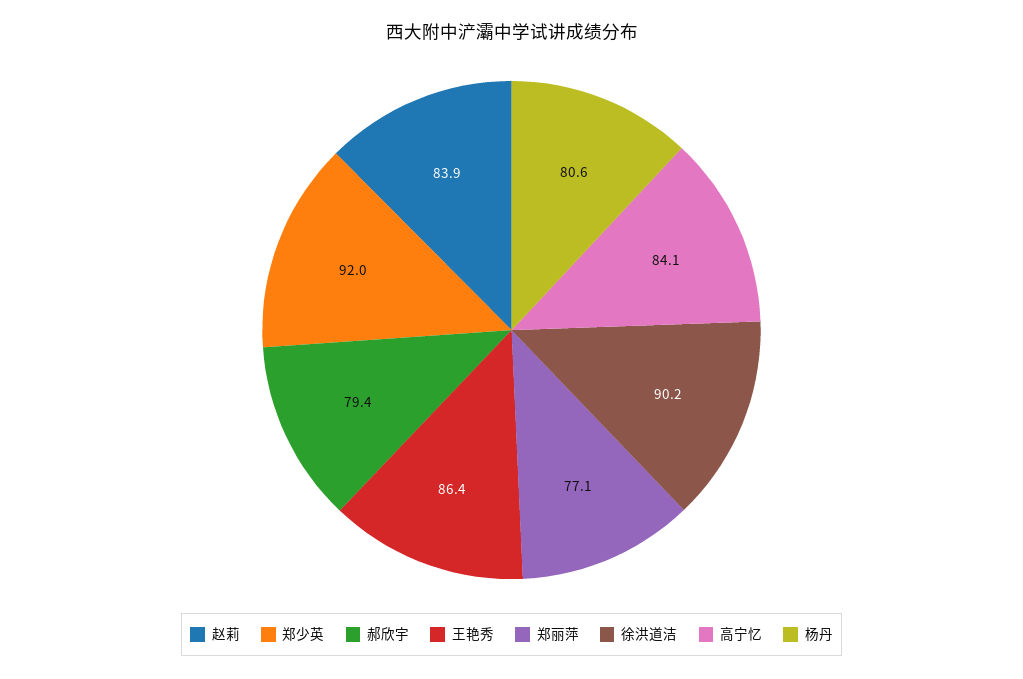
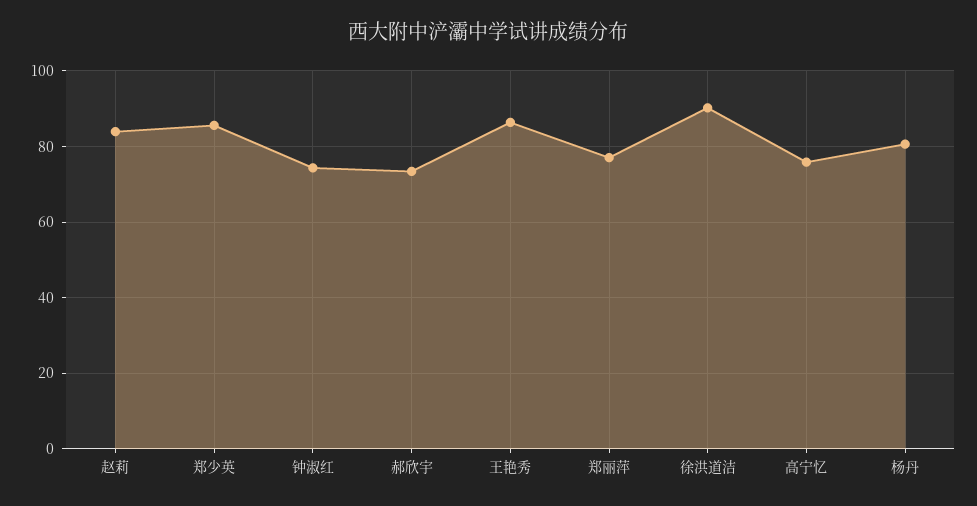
郑少英: 92 -> 86
郝欣宇: 79.4 -> 74
高宁忆: 84.1 -> 76
钟淑红: none -> 74

